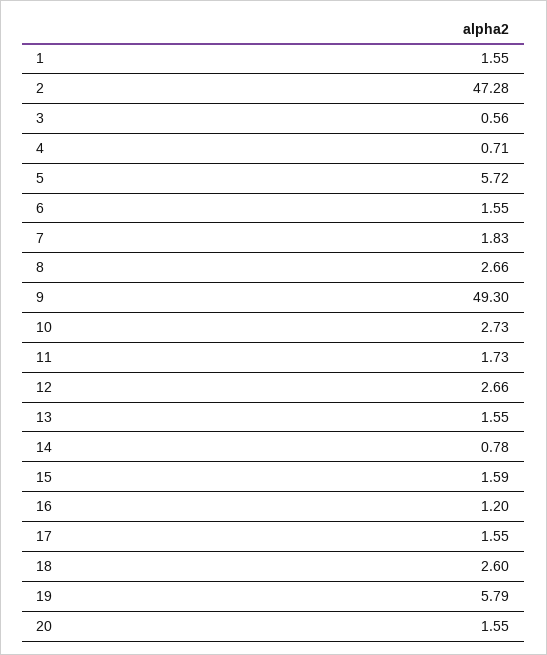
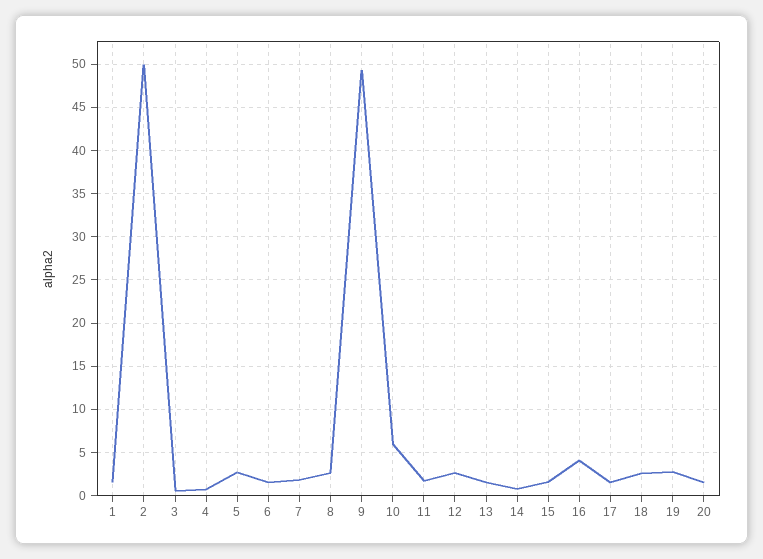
2: 47.28 -> 50
5: 5.72 -> 3
10: 2.73 -> 6
16: 1.2 -> 4
19: 5.79 -> 3

